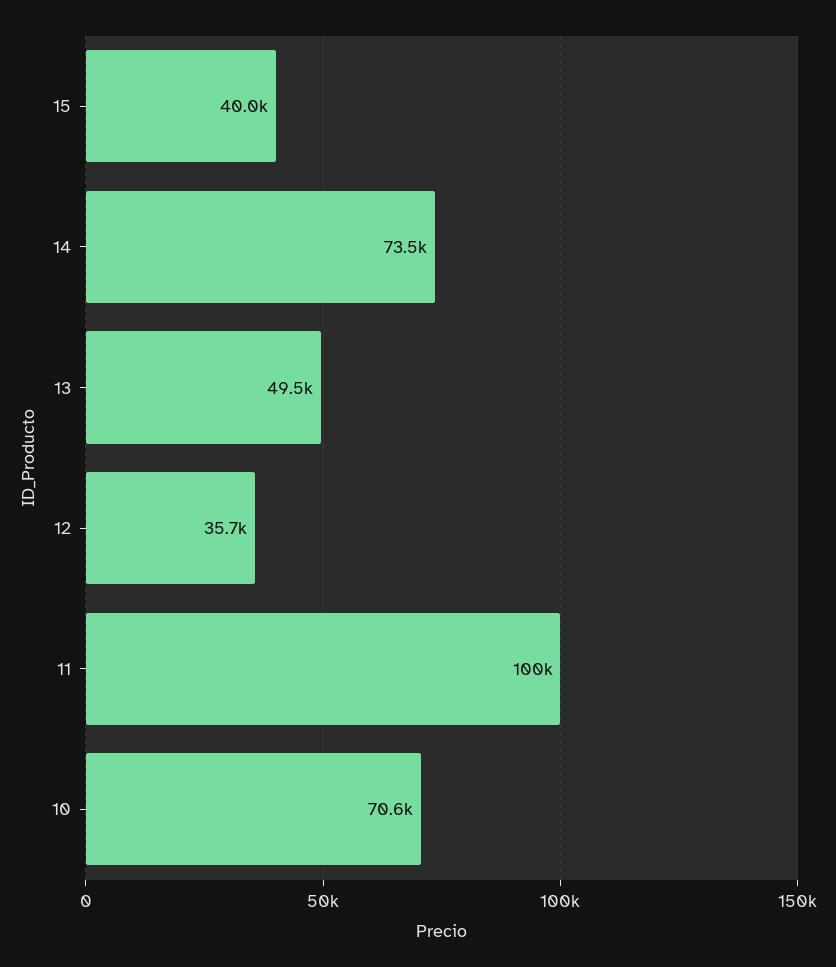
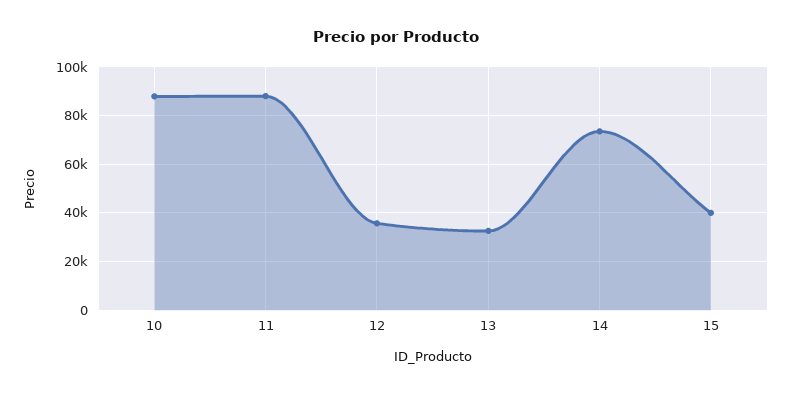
13: 49500 -> 32500
11: 100000 -> 87500
10: 70600 -> 87500

